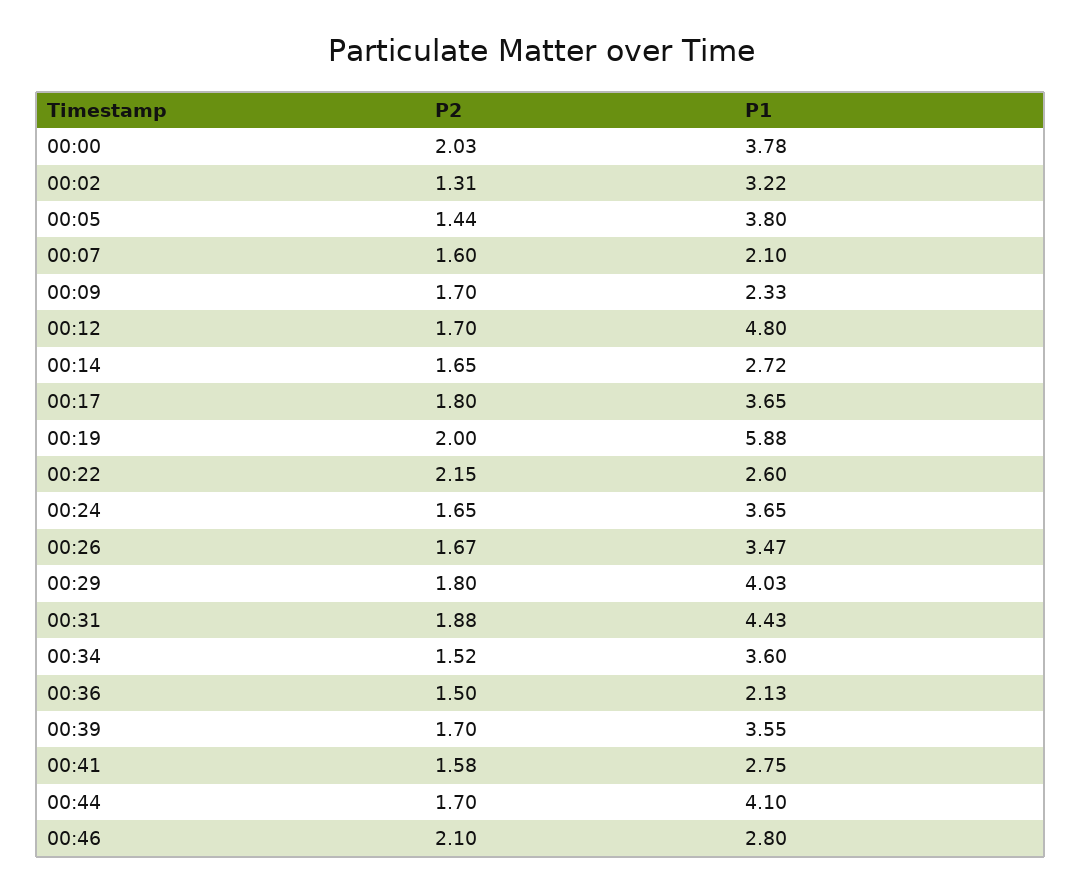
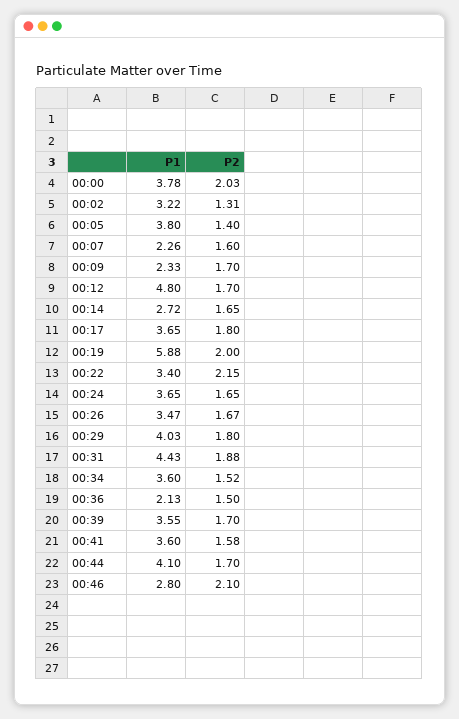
P2, 00:05: 1.44 -> 1.4
P1, 00:07: 2.1 -> 2.26
P1, 00:22: 2.6 -> 3.4
P1, 00:41: 2.75 -> 3.6

